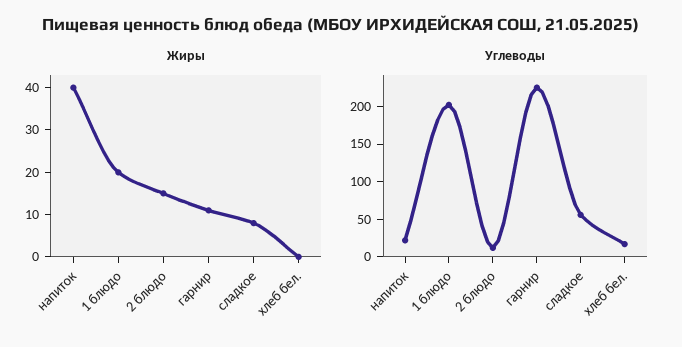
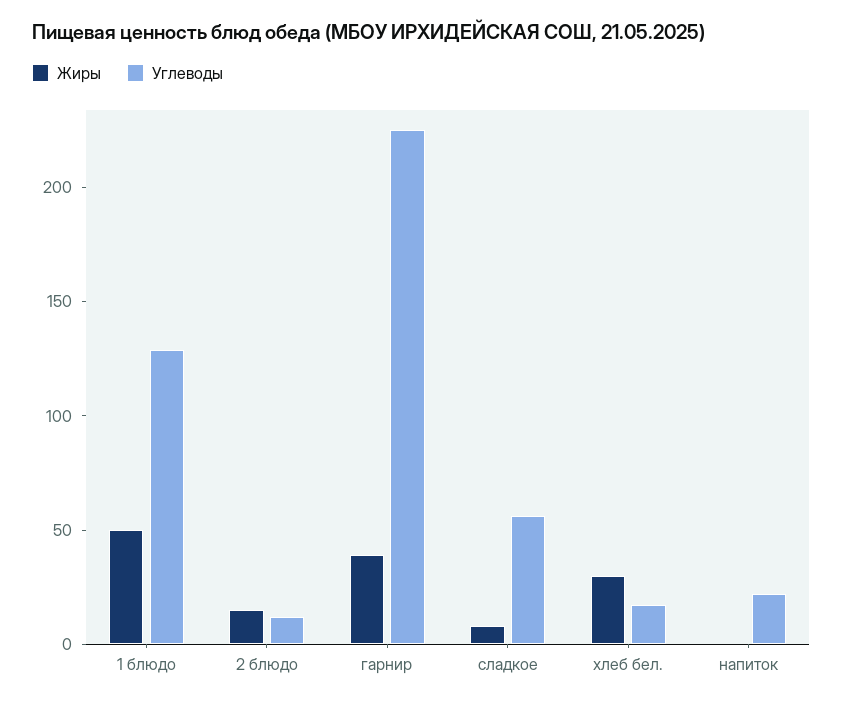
Жиры, напиток: 40 -> 0
Жиры, 1 блюдо: 20 -> 50
Жиры, гарнир: 10 -> 40
Жиры, хлеб бел.: 0 -> 30
Углеводы, 1 блюдо: 200 -> 130

